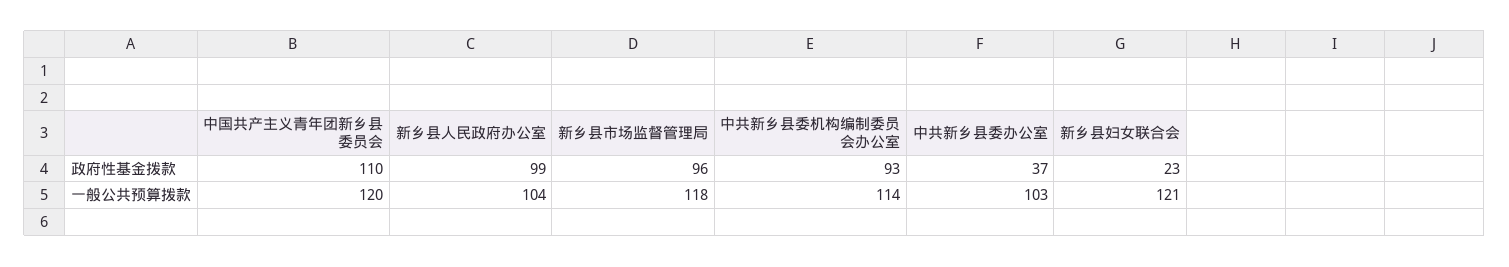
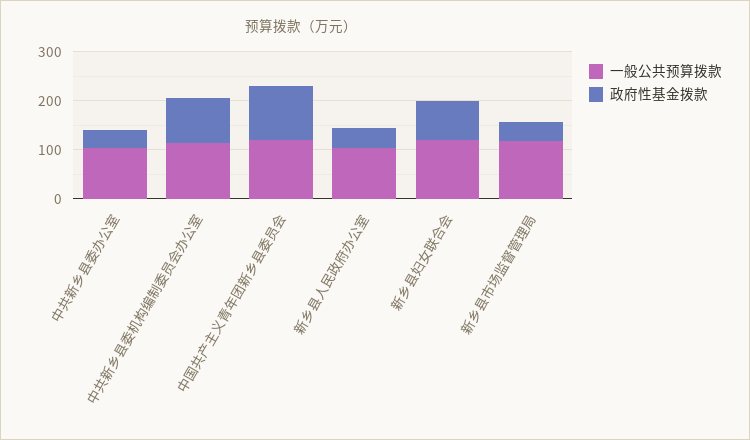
政府性基金拨款, 新乡县人民政府办公室: 99 -> 40
政府性基金拨款, 新乡县市场监督管理局: 96 -> 40
政府性基金拨款, 新乡县妇女联合会: 23 -> 80

